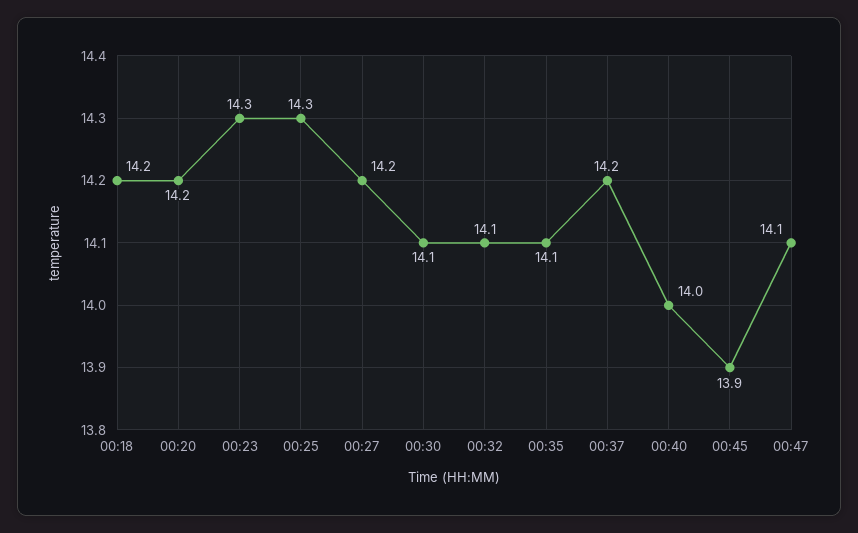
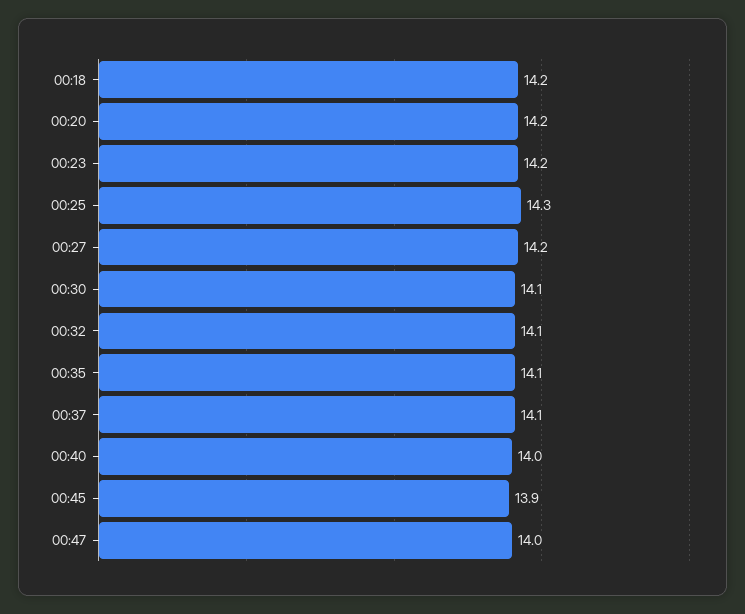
00:23: 14.3 -> 14.2
00:37: 14.2 -> 14.1
00:47: 14.1 -> 14

